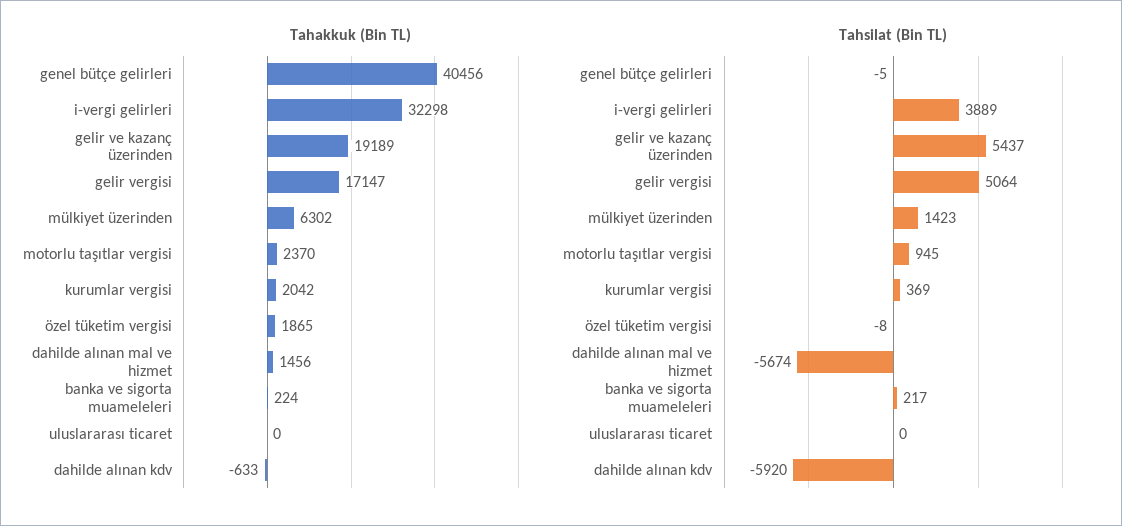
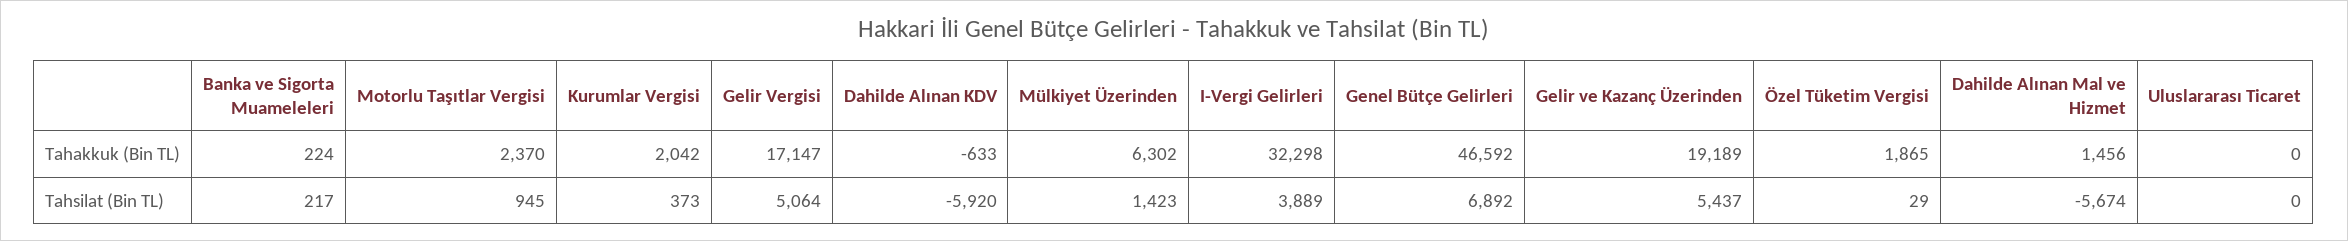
Tahakkuk (Bin TL), genel bütçe gelirleri: 40456 -> 46592
Tahsilat (Bin TL), genel bütçe gelirleri: -5 -> 6892
Tahsilat (Bin TL), kurumlar vergisi: 369 -> 373
Tahsilat (Bin TL), özel tüketim vergisi: -8 -> 29

